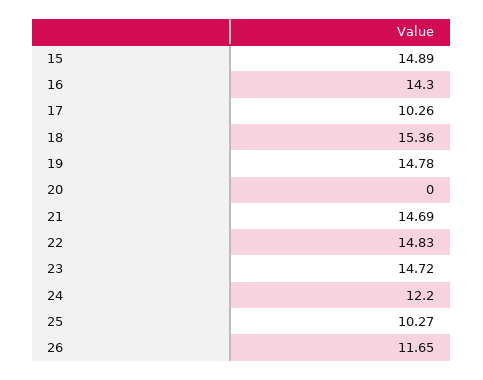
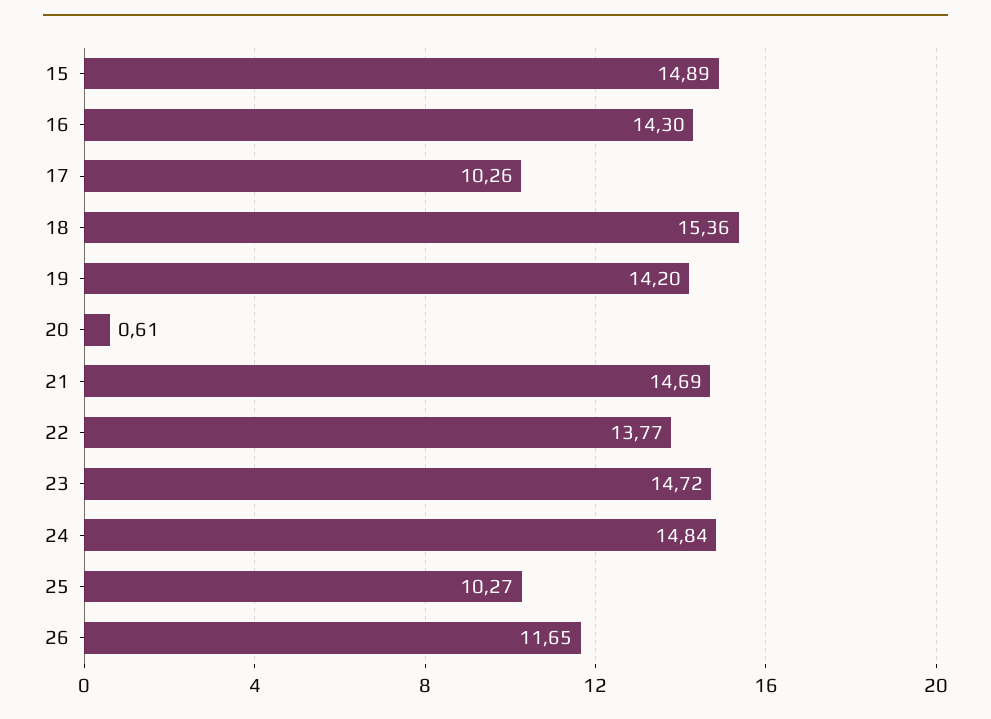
19: 14.78 -> 14.2
20: 0 -> 0.61
22: 14.83 -> 13.77
24: 12.2 -> 14.84

